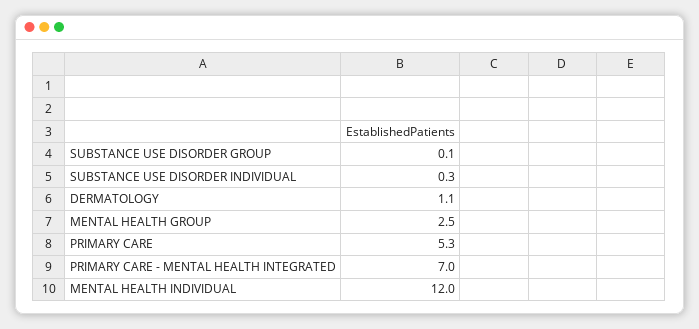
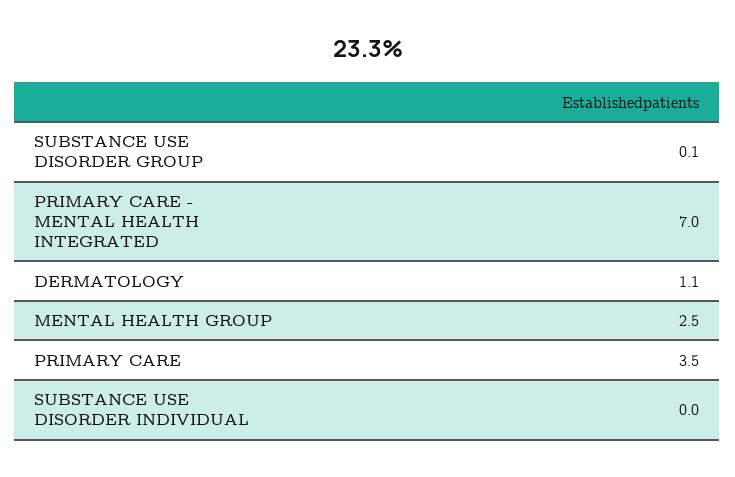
SUBSTANCE USE DISORDER INDIVIDUAL: 0.3 -> 0
PRIMARY CARE: 5.3 -> 3.5
MENTAL HEALTH INDIVIDUAL: 12 -> none

